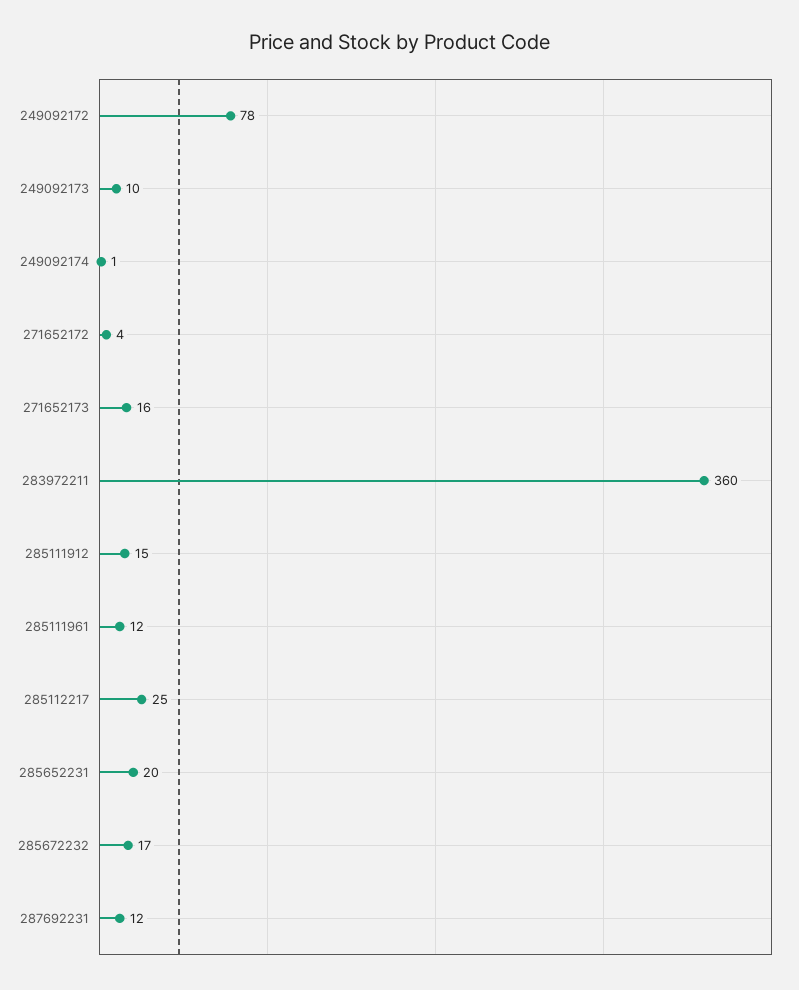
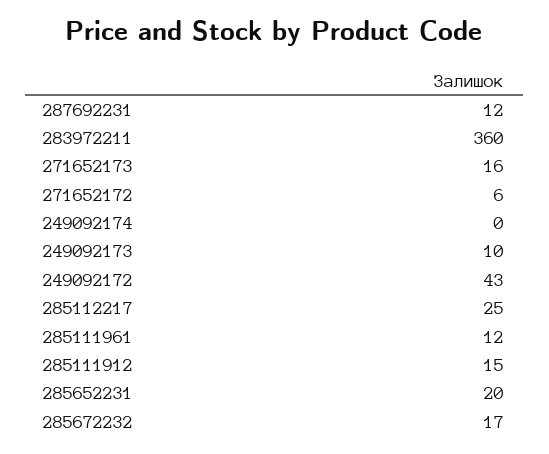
249092172: 78 -> 43
249092174: 1 -> 0
271652172: 4 -> 6

